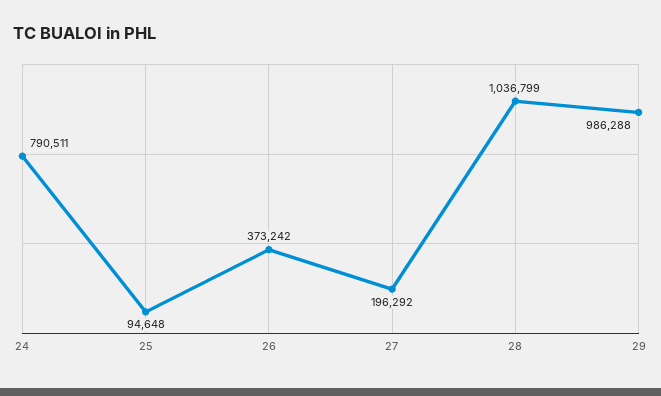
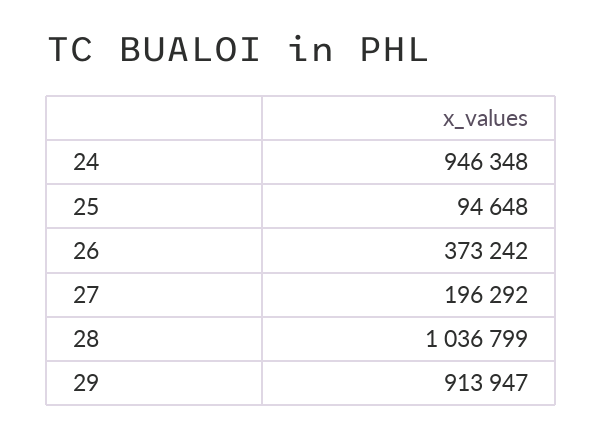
24: 790511 -> 946348
29: 986288 -> 913947

